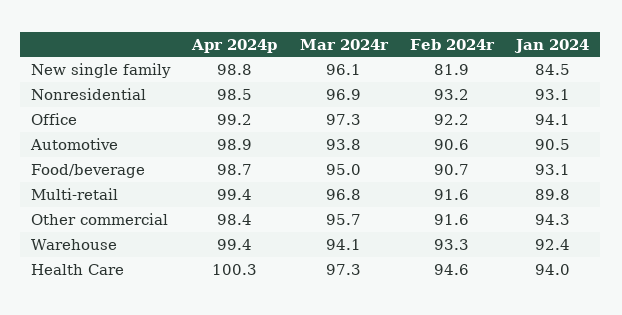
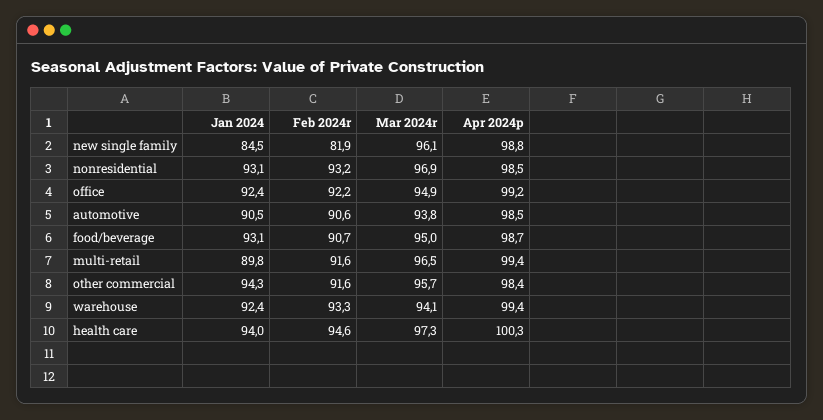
Mar 2024r, Office: 97.3 -> 94.9
Jan 2024, Office: 94.1 -> 92.4
Apr 2024p, Automotive: 98.9 -> 98.5
Mar 2024r, Multi-retail: 96.8 -> 96.5

